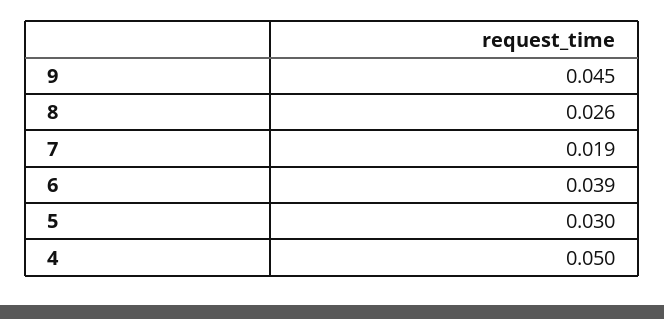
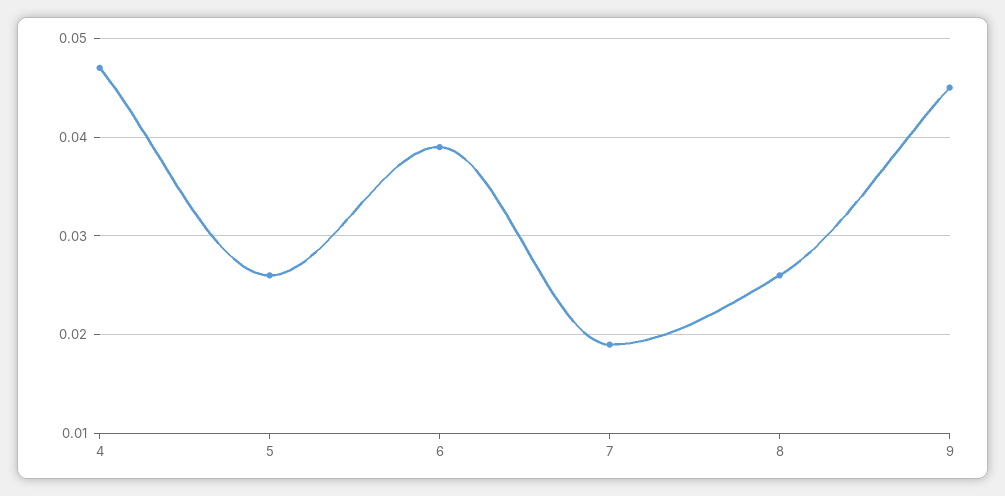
5: 0.03 -> 0.026
4: 0.05 -> 0.047

